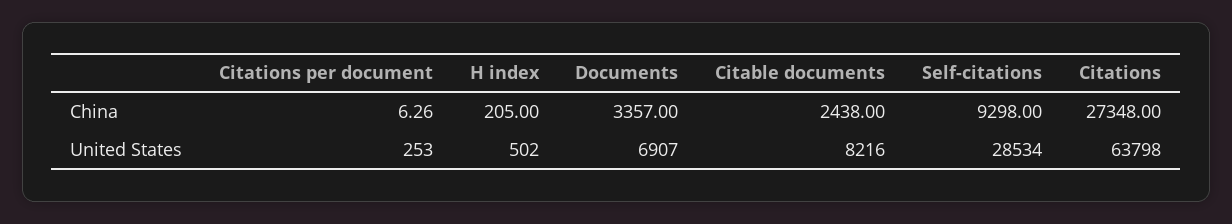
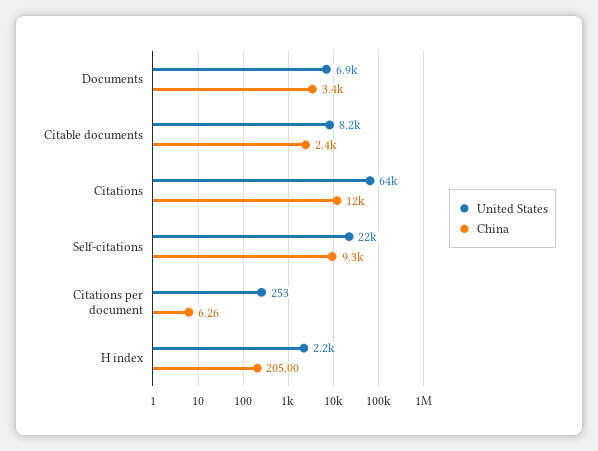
China, Citations: 27348 -> 12000
United States, H index: 502 -> 2200
United States, Self-citations: 28534 -> 22000

